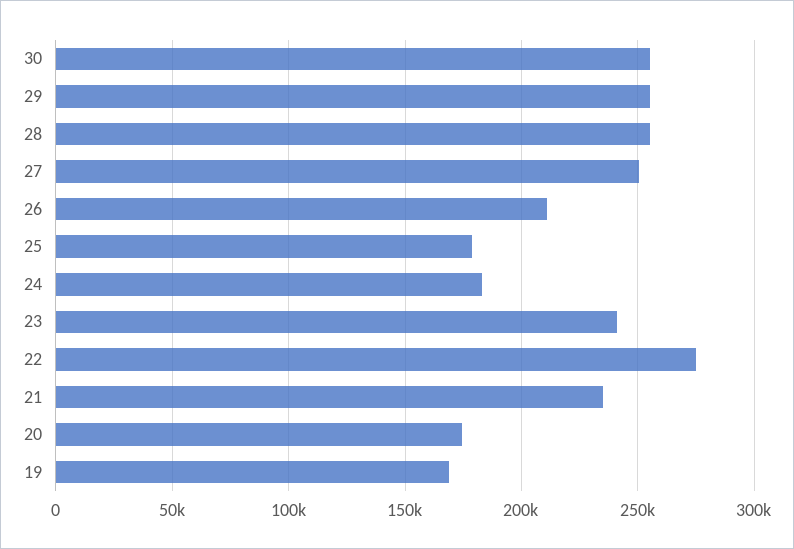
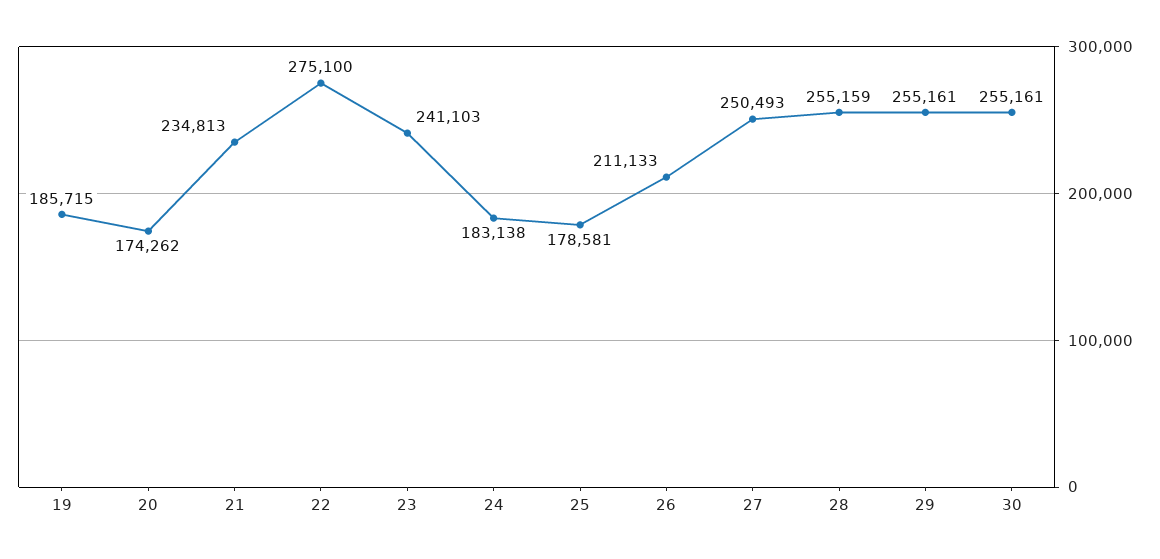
19: 170000 -> 185715

